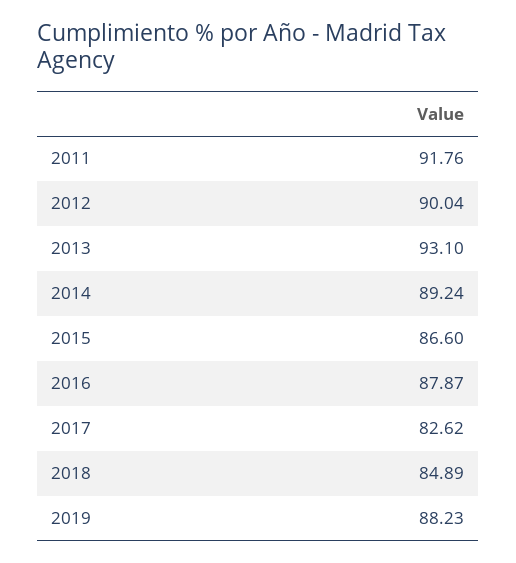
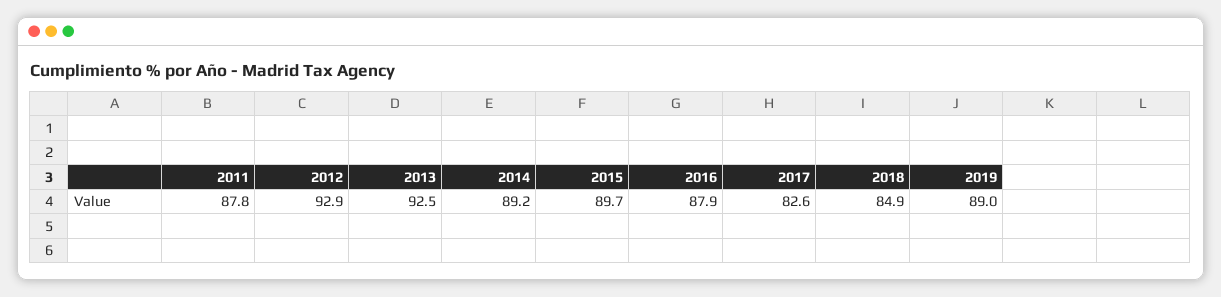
2011: 91.76 -> 87.8
2012: 90.04 -> 92.9
2013: 93.1 -> 92.5
2015: 86.6 -> 89.7
2019: 88.23 -> 89

